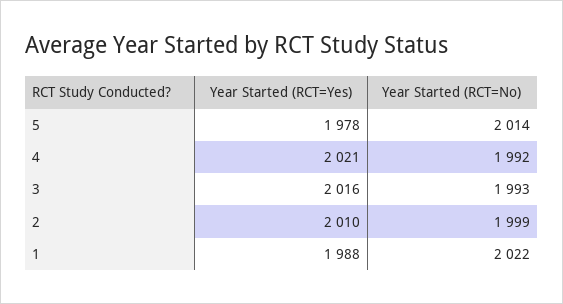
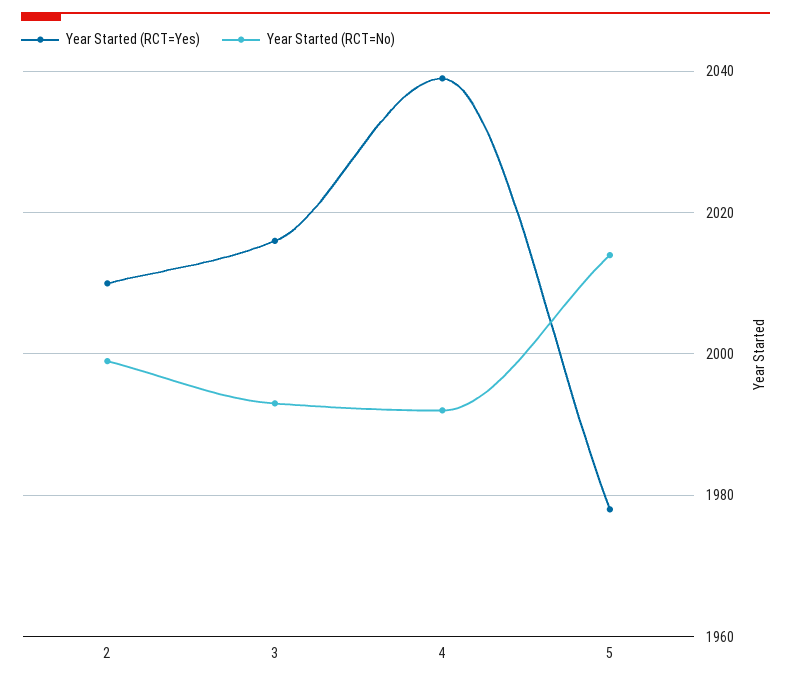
Year Started (RCT=Yes), 4: 2021 -> 2040
Year Started (RCT=Yes), 1: 1988 -> none
Year Started (RCT=No), 1: 2022 -> none

